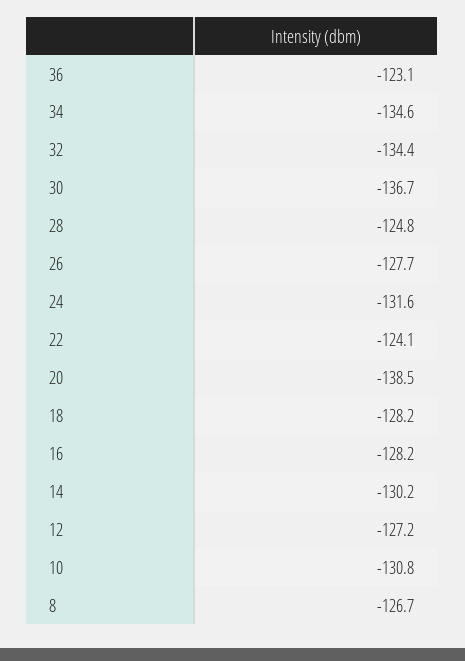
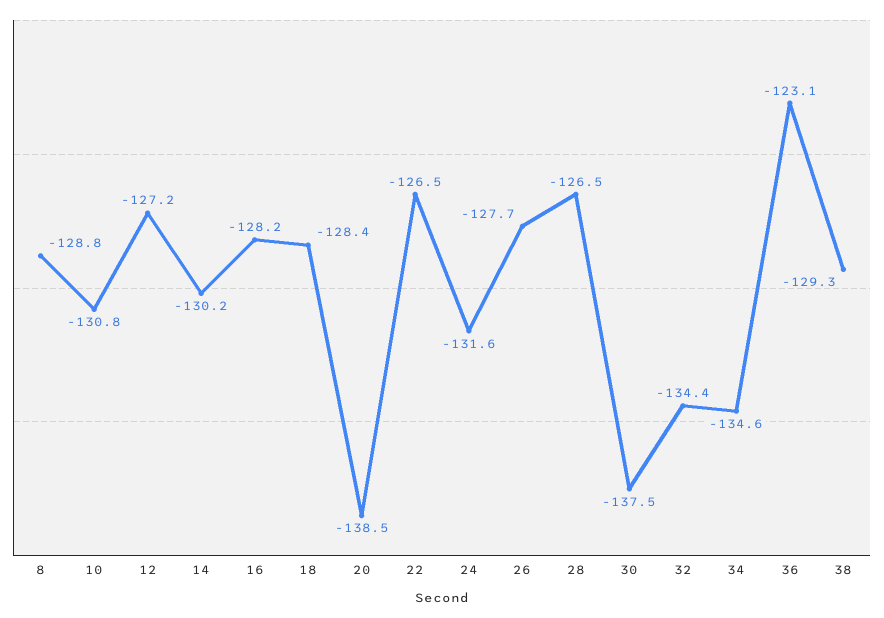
30: -136.7 -> -137.5
28: -124.8 -> -126.5
22: -124.1 -> -126.5
18: -128.2 -> -128.4
8: -126.7 -> -128.8
38: none -> -129.3

